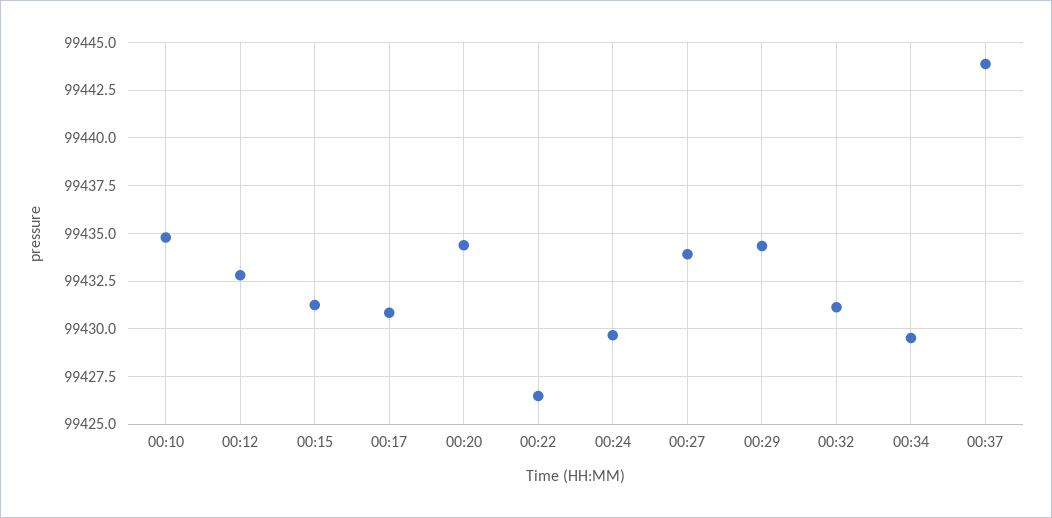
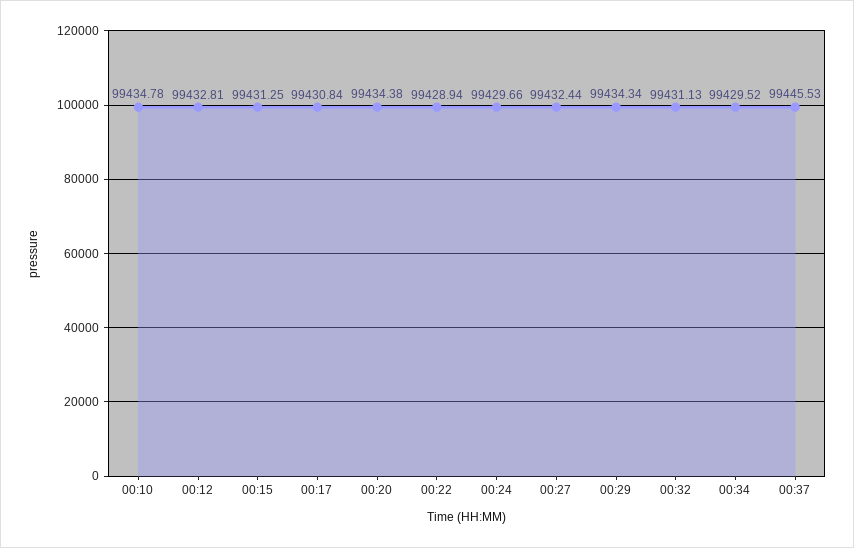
00:22: 99426.5 -> 99428.94
00:27: 99434 -> 99432.44
00:37: 99444 -> 99445.53

